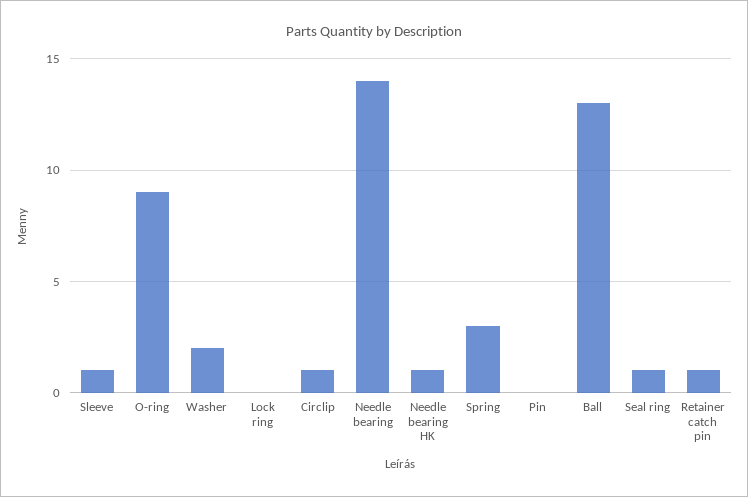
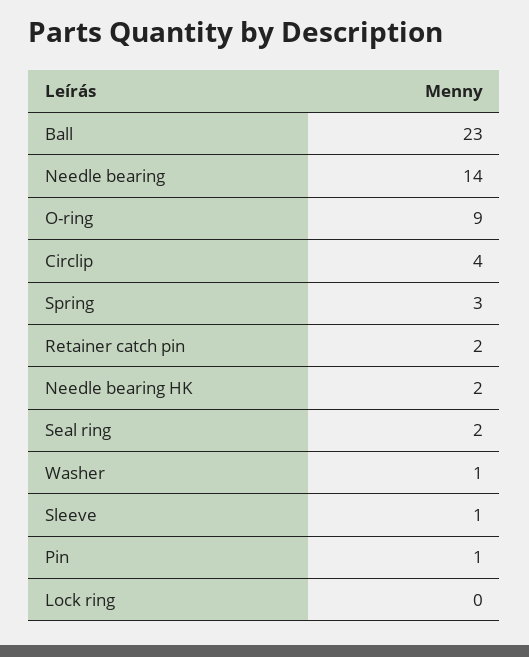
Washer: 2 -> 1
Circlip: 1 -> 4
Needle bearing HK: 1 -> 2
Pin: 0 -> 1
Ball: 13 -> 23
Seal ring: 1 -> 2
Retainer catch pin: 1 -> 2

